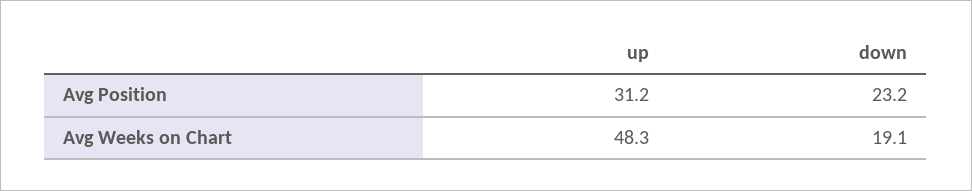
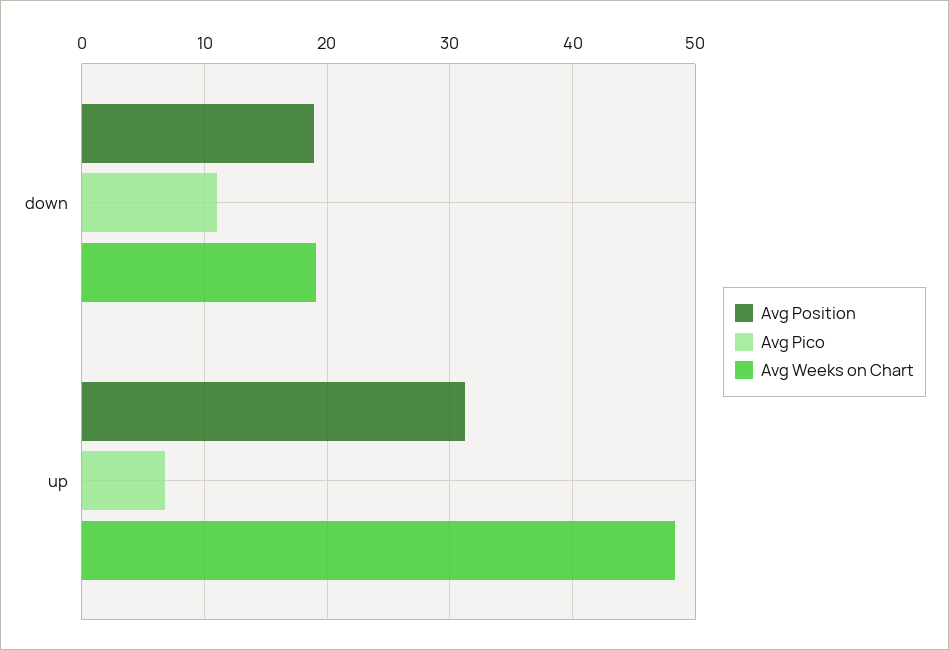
Avg Position, down: 23.2 -> 19
Avg Pico, down: none -> 11
Avg Pico, up: none -> 7

